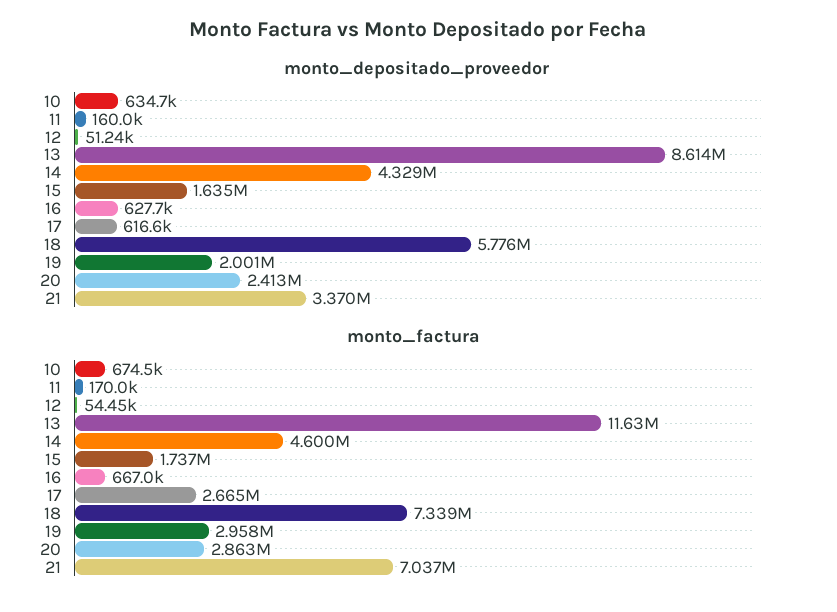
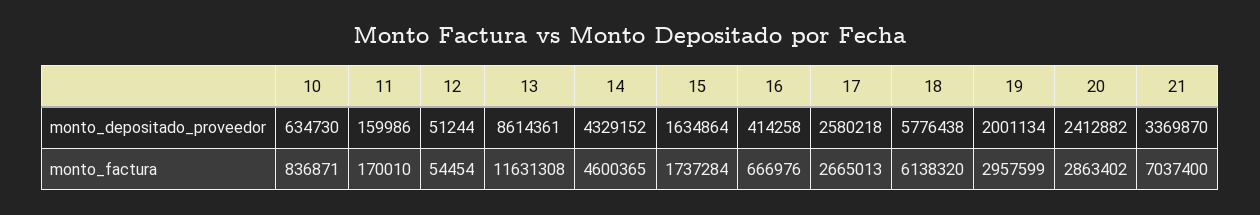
monto_depositado_proveedor, 16: 627700 -> 414258
monto_depositado_proveedor, 17: 616600 -> 2580218
monto_factura, 10: 674500 -> 836871
monto_factura, 18: 7339000 -> 6138320

